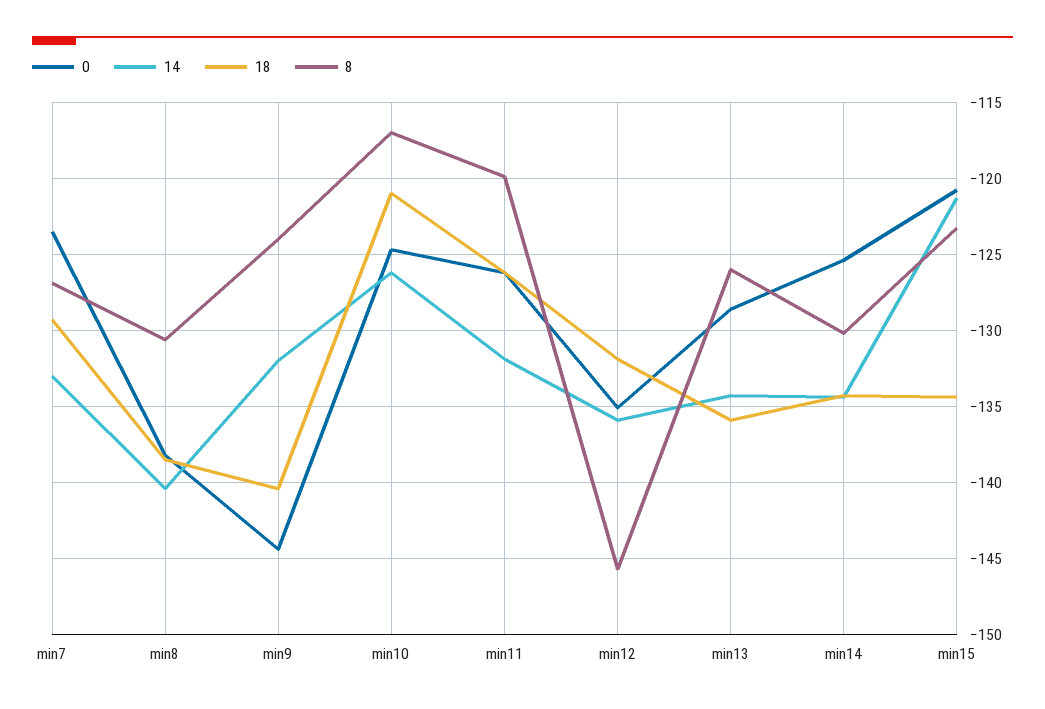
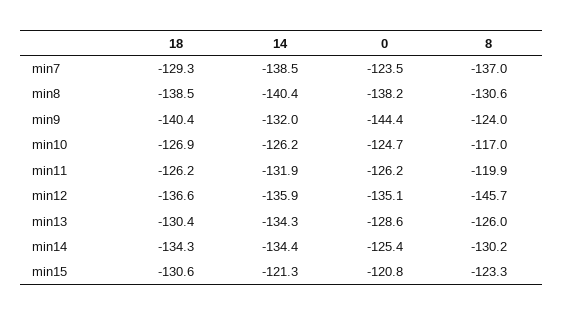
14, min7: -133 -> -138.5
8, min7: -127 -> -137
18, min10: -121 -> -126.9
18, min12: -132 -> -136.6
18, min13: -136 -> -130.4
18, min15: -134.5 -> -130.6

